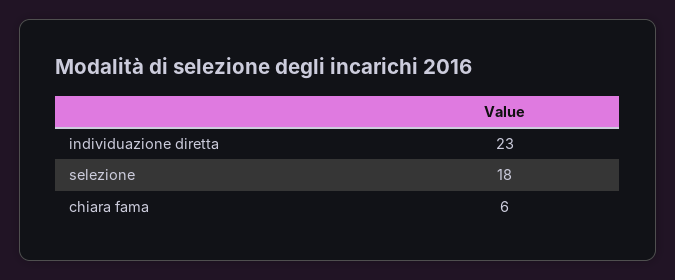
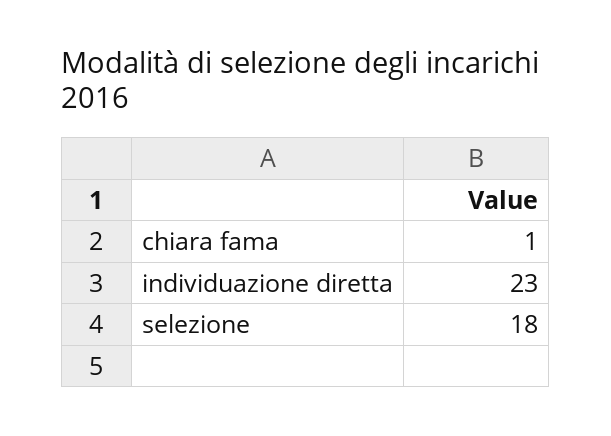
chiara fama: 6 -> 1

